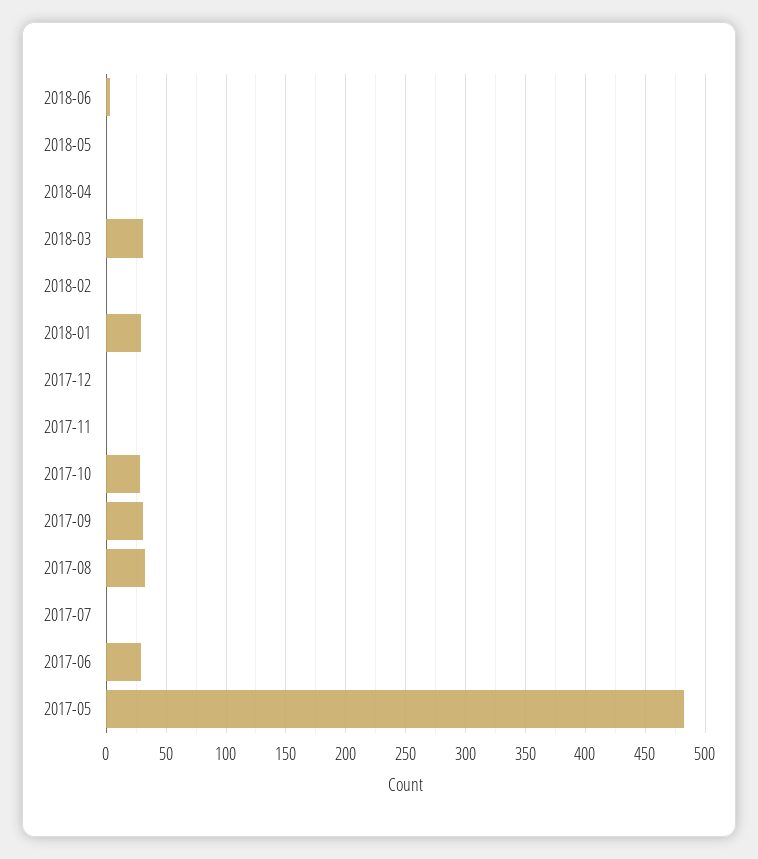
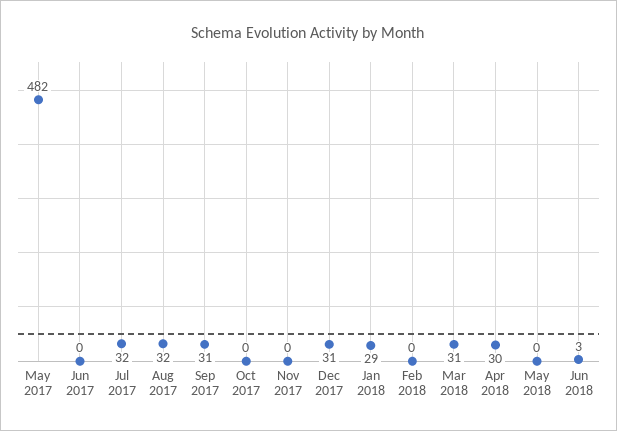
2018-04: 0 -> 30
2017-12: 0 -> 31
2017-10: 30 -> 0
2017-07: 0 -> 32
2017-06: 30 -> 0

